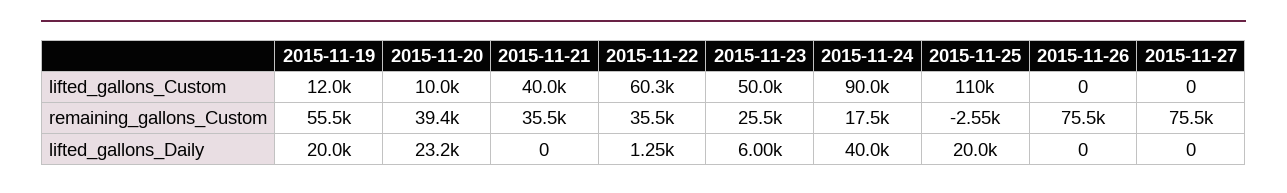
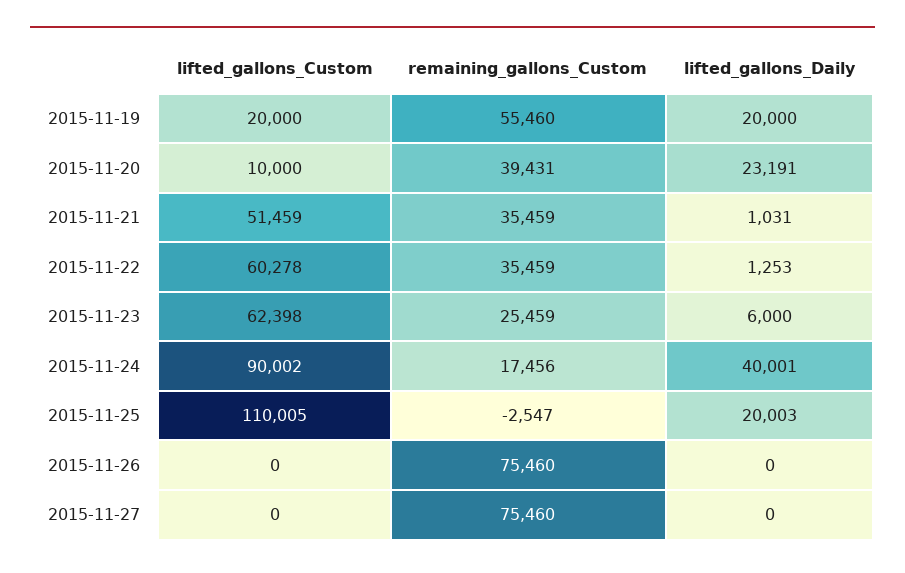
2015-11-19, lifted_gallons_Custom: 12000 -> 20000
2015-11-21, lifted_gallons_Custom: 40000 -> 51459
2015-11-23, lifted_gallons_Custom: 50000 -> 62398
2015-11-21, lifted_gallons_Daily: 0 -> 1031

